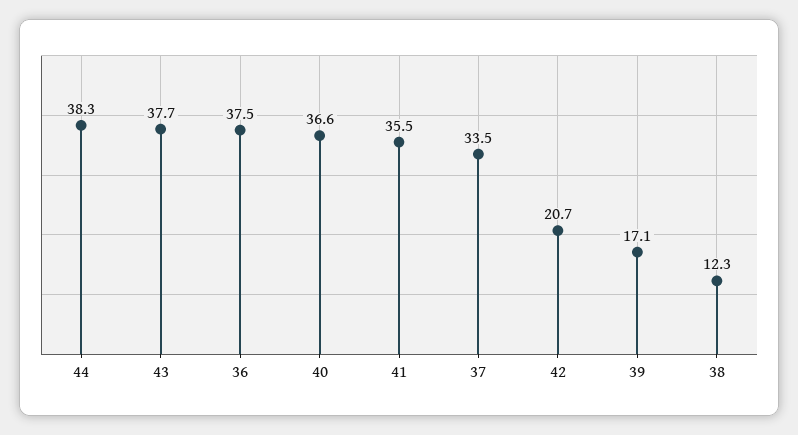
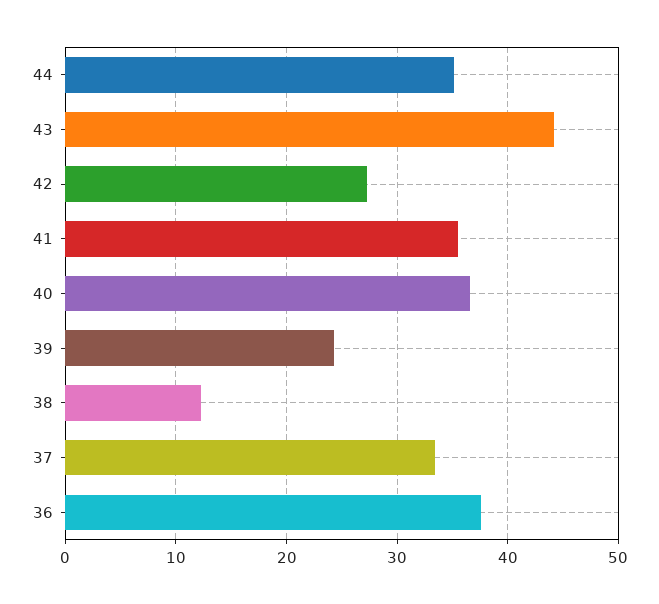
44: 38.3 -> 35
43: 37.7 -> 44
42: 20.7 -> 27
39: 17.1 -> 24

